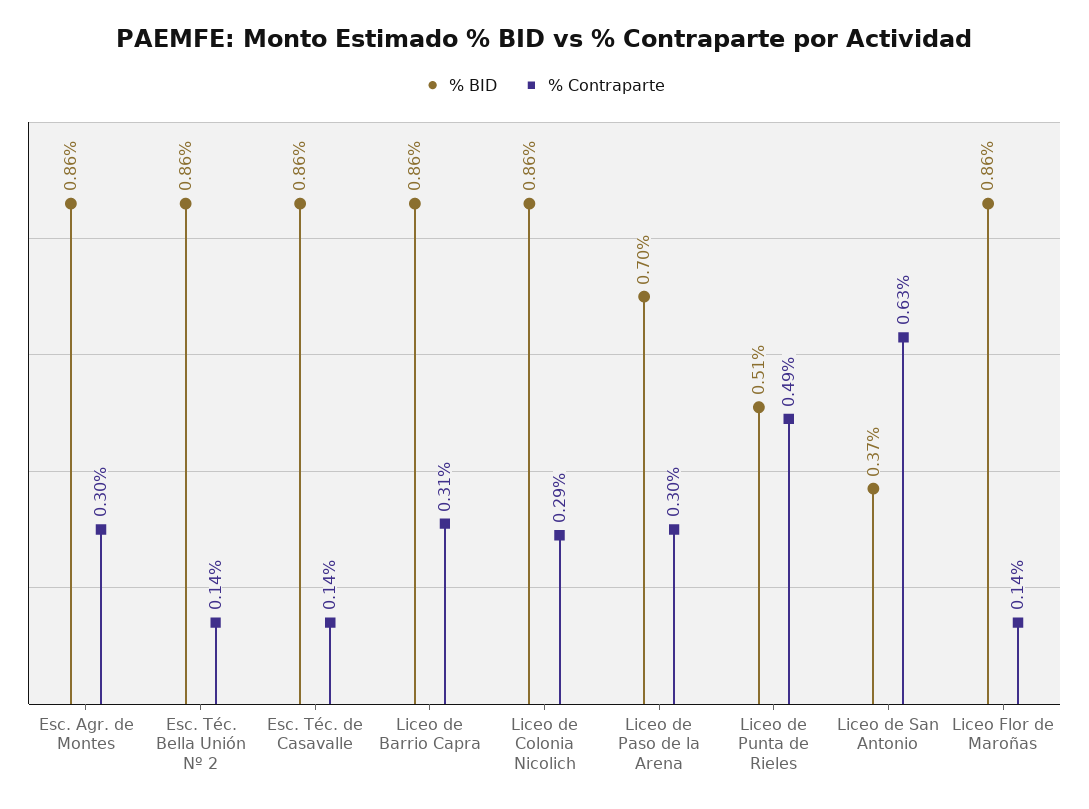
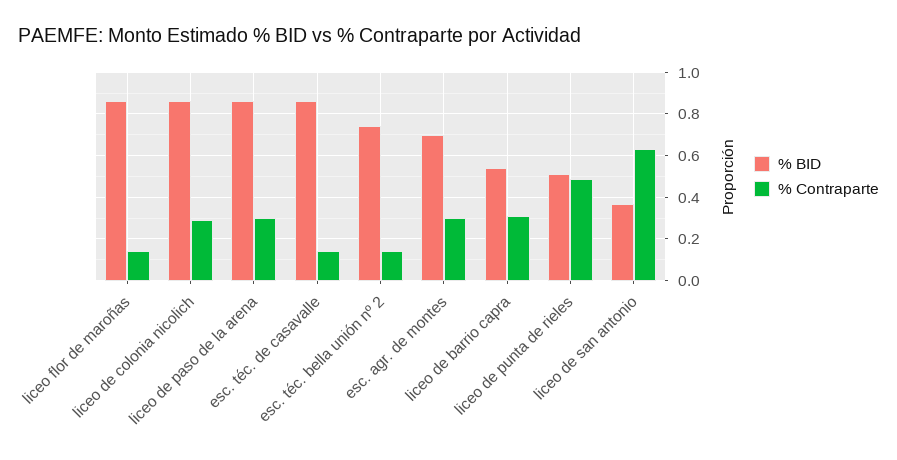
% BID, Esc. Agr. de Montes: 0.86 -> 0.7
% BID, Esc. Téc. Bella Unión Nº 2: 0.86 -> 0.75
% BID, Liceo de Barrio Capra: 0.86 -> 0.55
% BID, Liceo de Paso de la Arena: 0.7 -> 0.85

